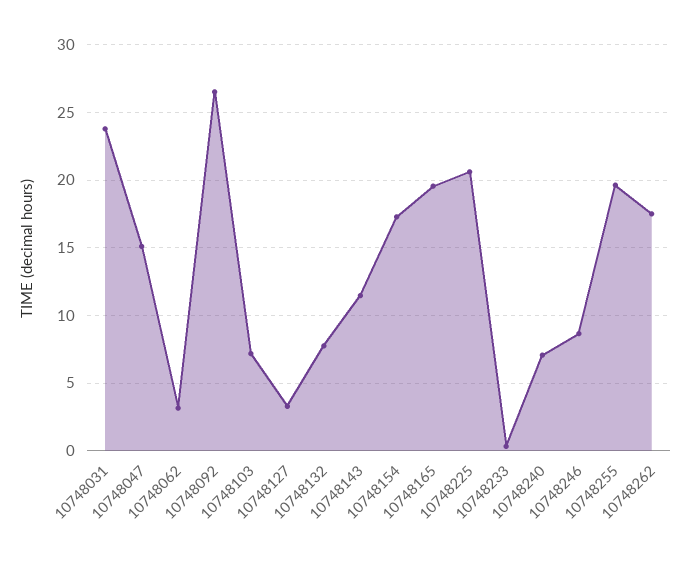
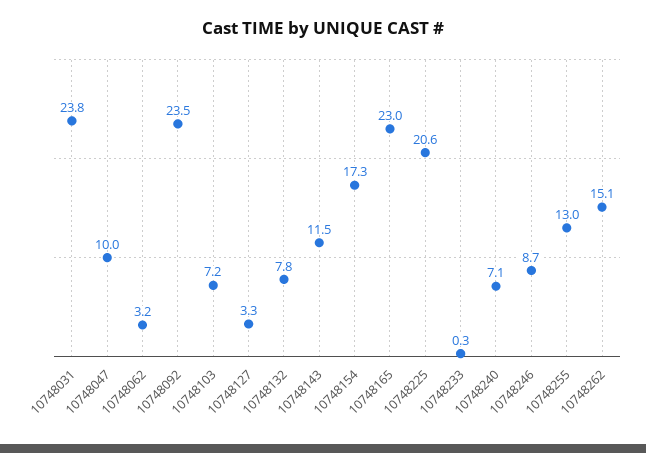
10748047: 15 -> 10
10748092: 26.5 -> 23.5
10748165: 19.5 -> 23
10748255: 19.5 -> 13
10748262: 17.5 -> 15.1

